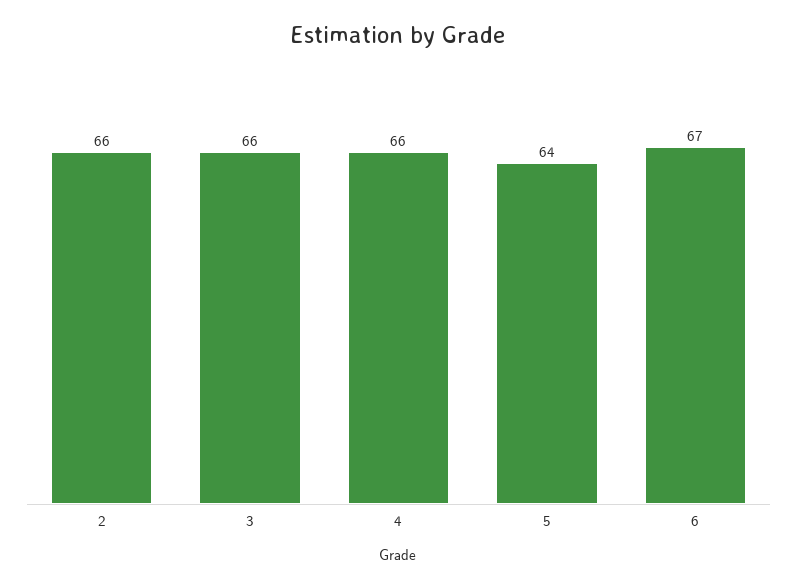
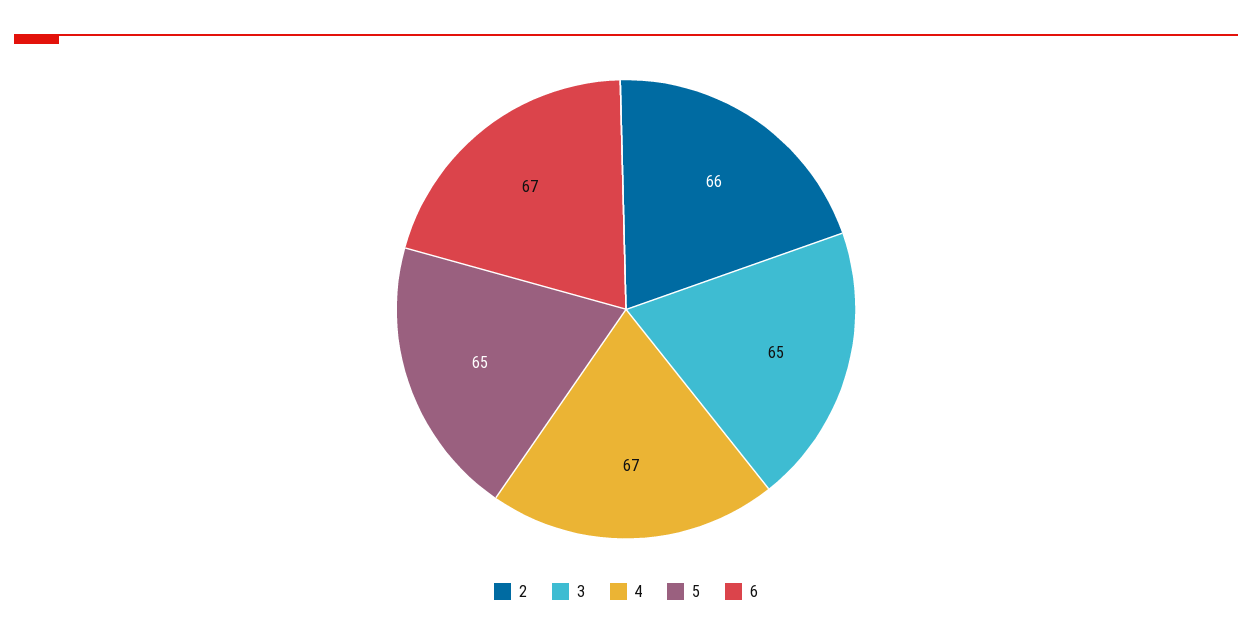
3: 66 -> 65
4: 66 -> 67
5: 64 -> 65

